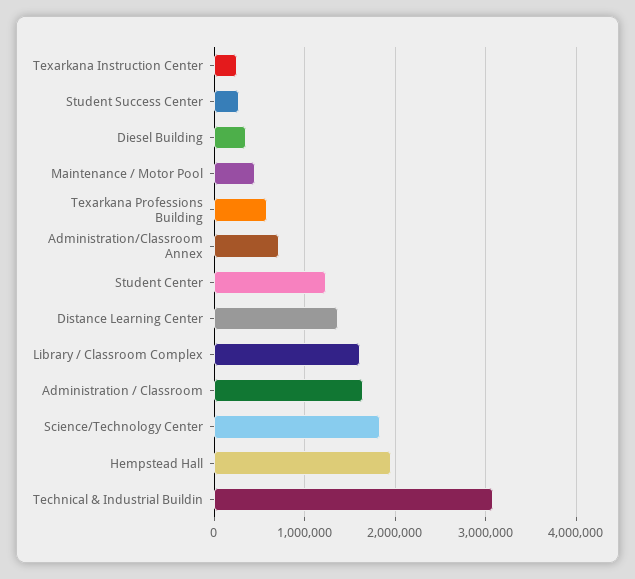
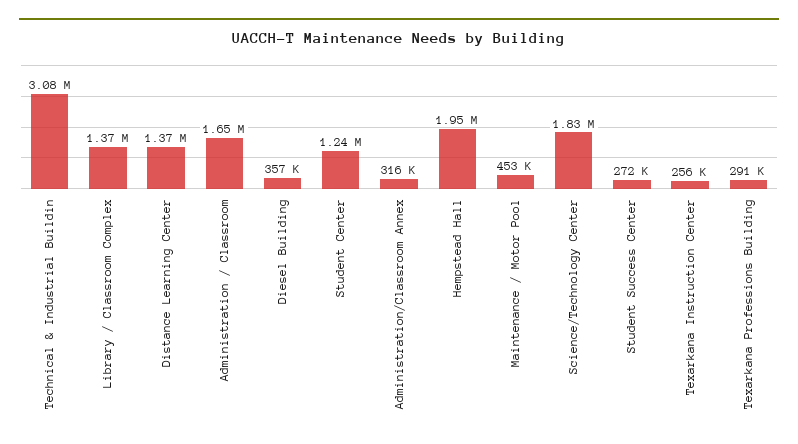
Texarkana Professions Building: 600000 -> 291000
Administration/Classroom Annex: 700000 -> 316000
Library / Classroom Complex: 1600000 -> 1370000

